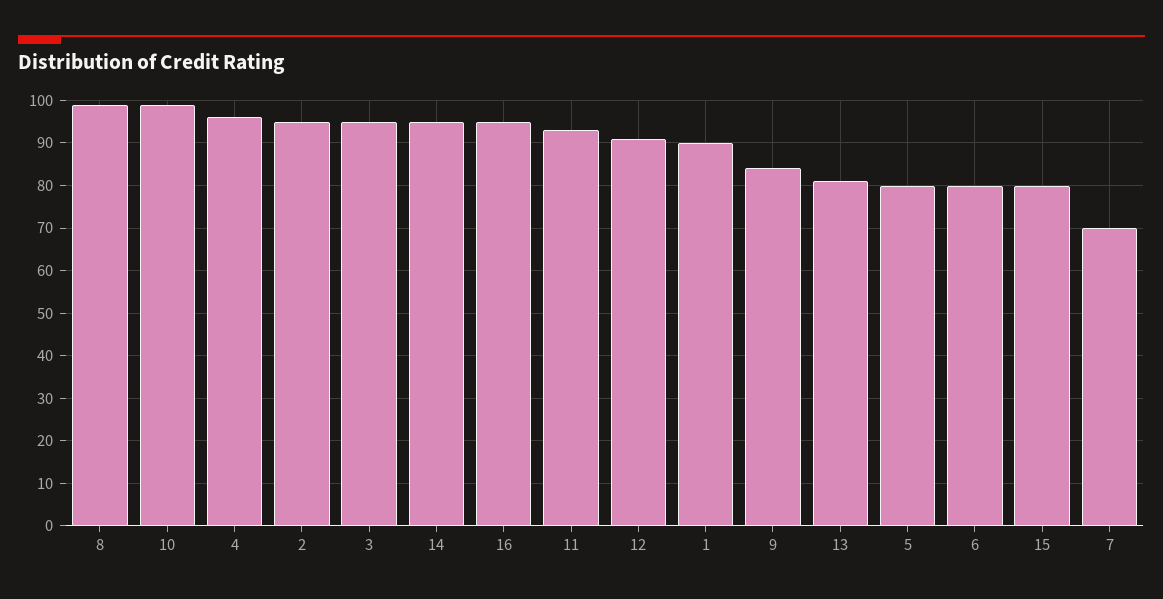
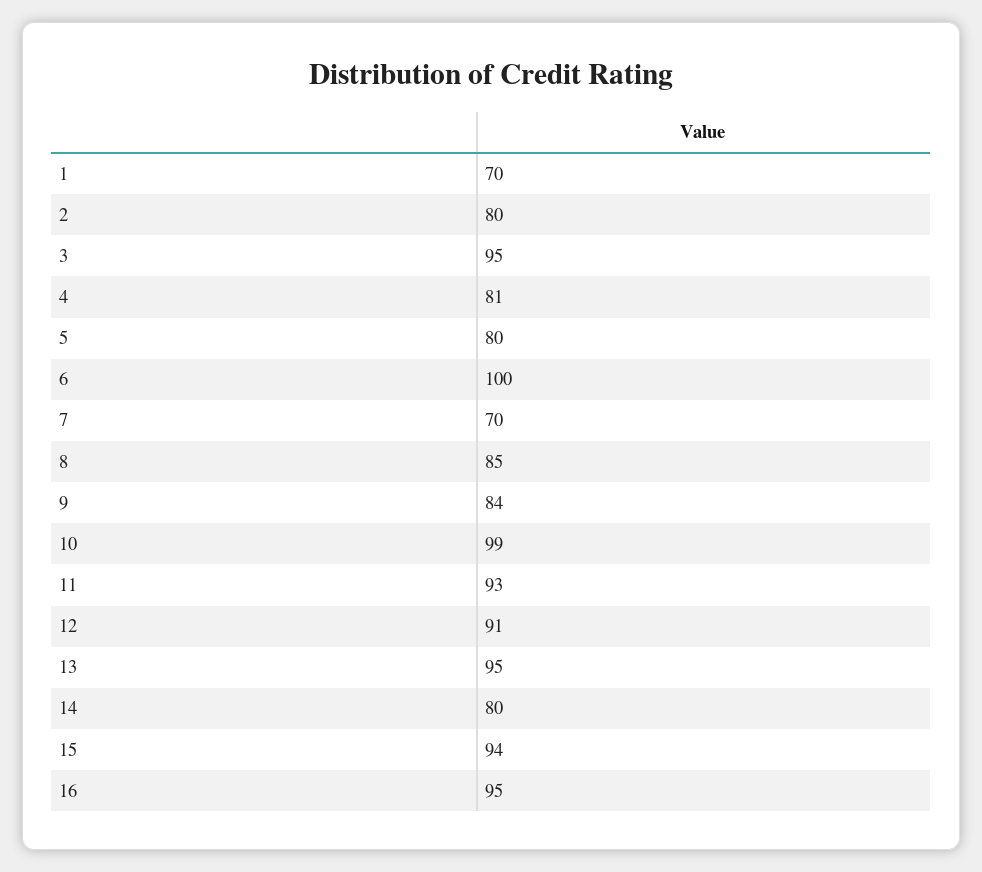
8: 100 -> 85
4: 95 -> 81
2: 95 -> 80
14: 95 -> 80
1: 90 -> 70
13: 80 -> 95
6: 80 -> 100
15: 80 -> 94

